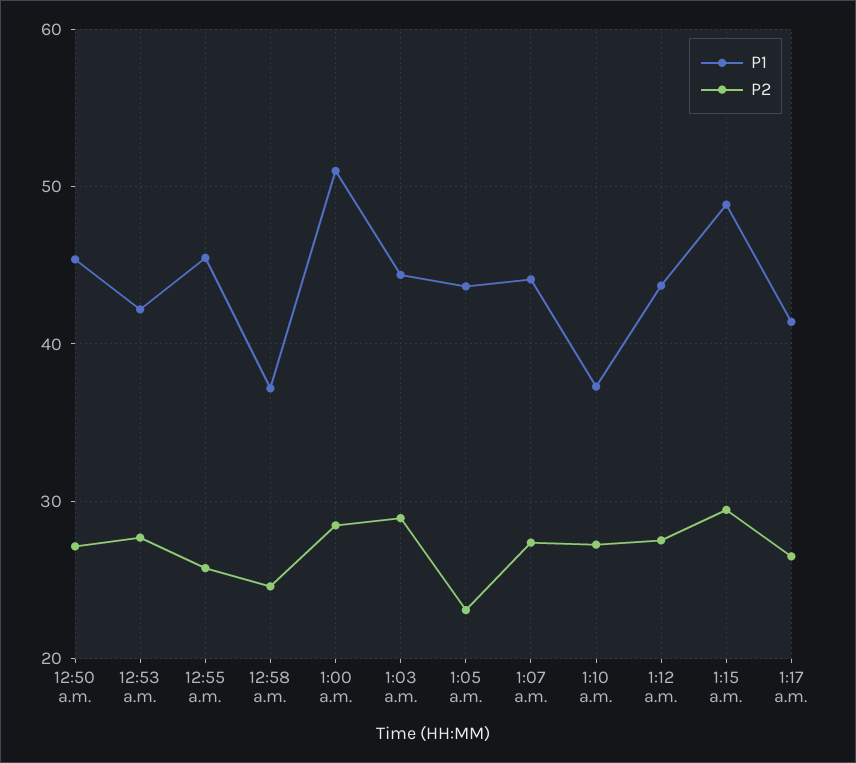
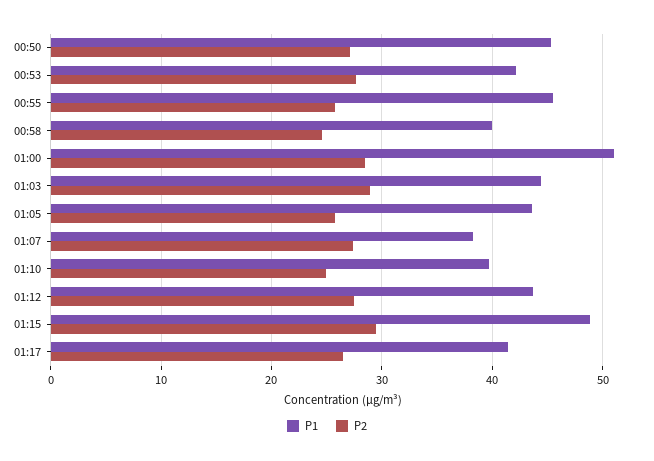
P1, 12:58 a.m.: 37 -> 40
P2, 1:05 a.m.: 23 -> 26
P1, 1:07 a.m.: 44 -> 38
P1, 1:10 a.m.: 37 -> 40
P2, 1:10 a.m.: 27 -> 25

